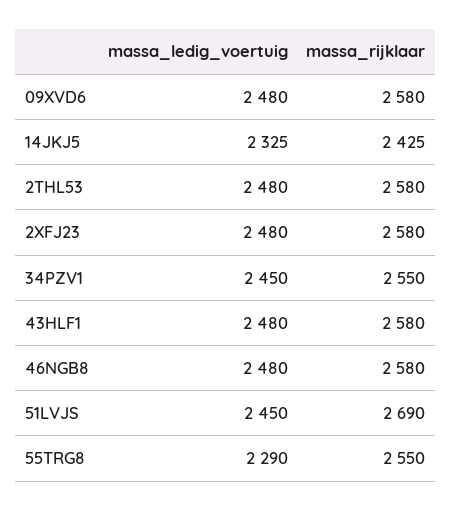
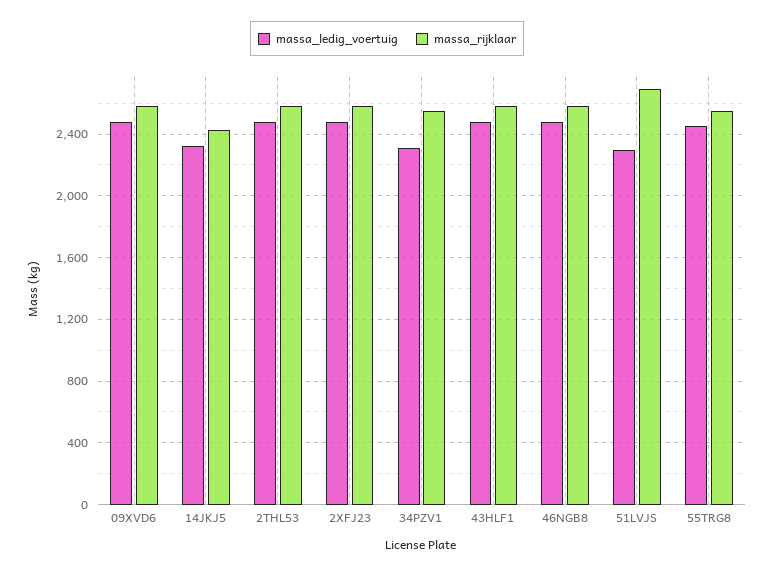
massa_ledig_voertuig, 34PZV1: 2450 -> 2300
massa_ledig_voertuig, 51LVJS: 2450 -> 2300
massa_ledig_voertuig, 55TRG8: 2290 -> 2450

